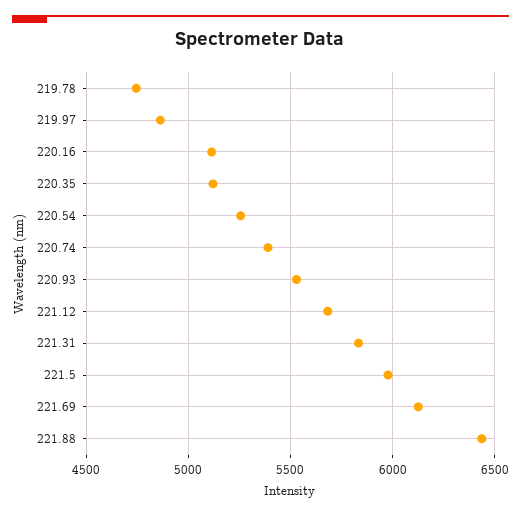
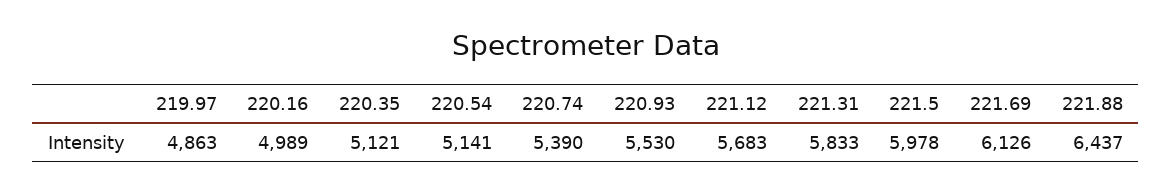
219.78: 4750 -> none
220.16: 5100 -> 4989
220.54: 5250 -> 5141

